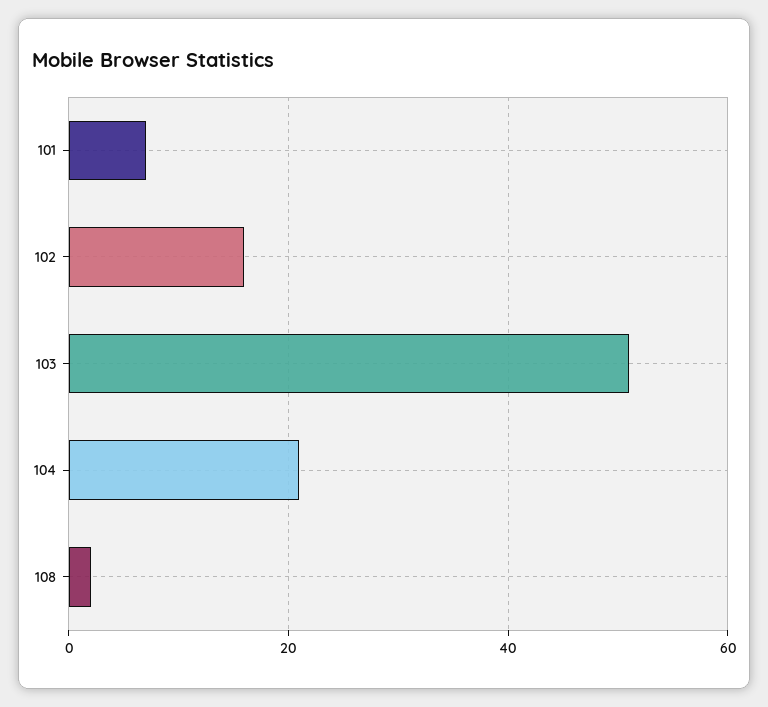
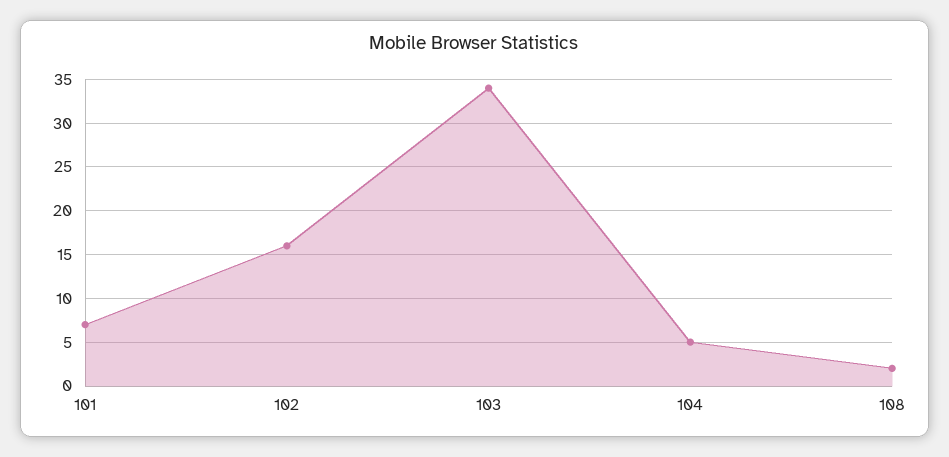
103: 50 -> 34
104: 20 -> 5

